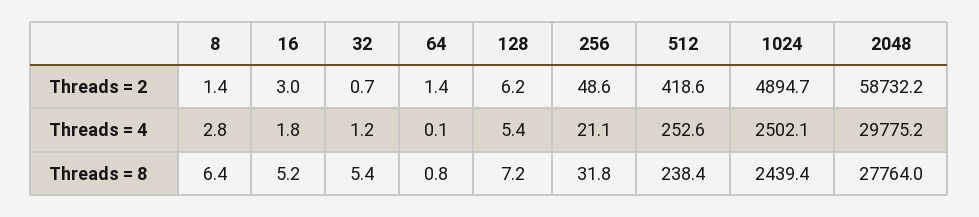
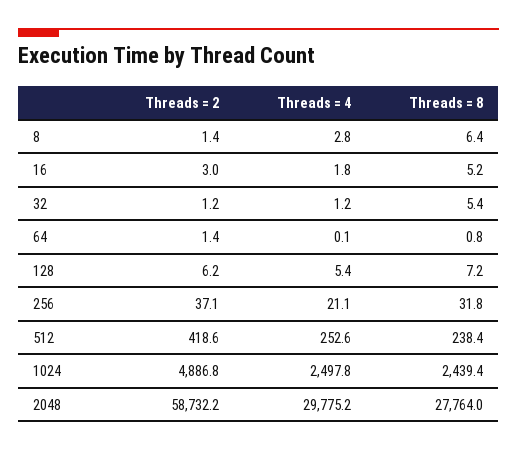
32, Threads = 2: 0.7 -> 1.2
256, Threads = 2: 48.6 -> 37.1
1024, Threads = 2: 4894.7 -> 4886.8
1024, Threads = 4: 2502.1 -> 2497.8

